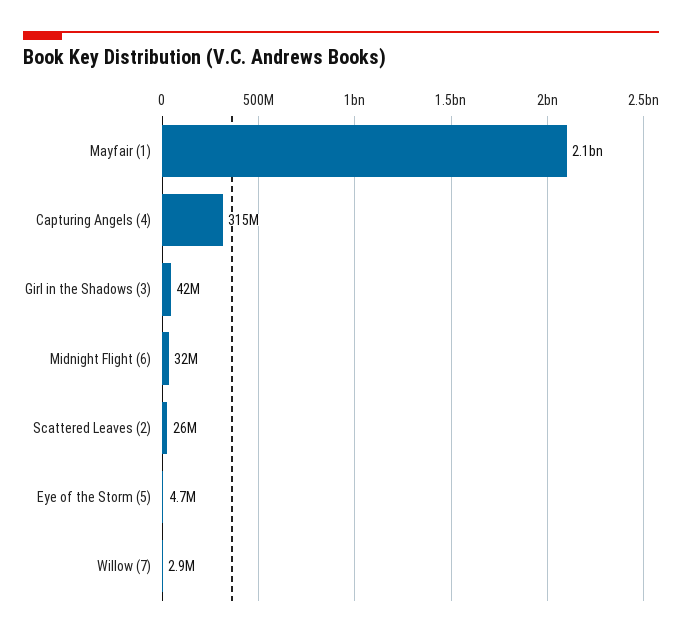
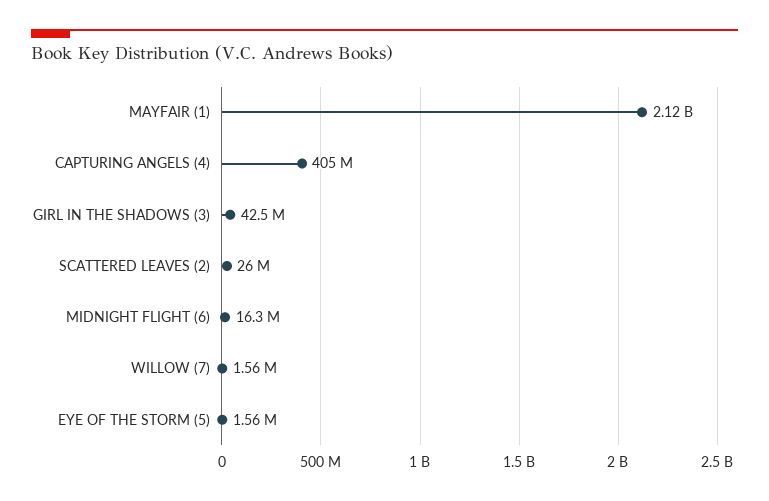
Capturing Angels (4): 315000000 -> 405000000
Midnight Flight (6): 32000000 -> 16300000
Eye of the Storm (5): 4700000 -> 1560000
Willow (7): 2900000 -> 1560000

